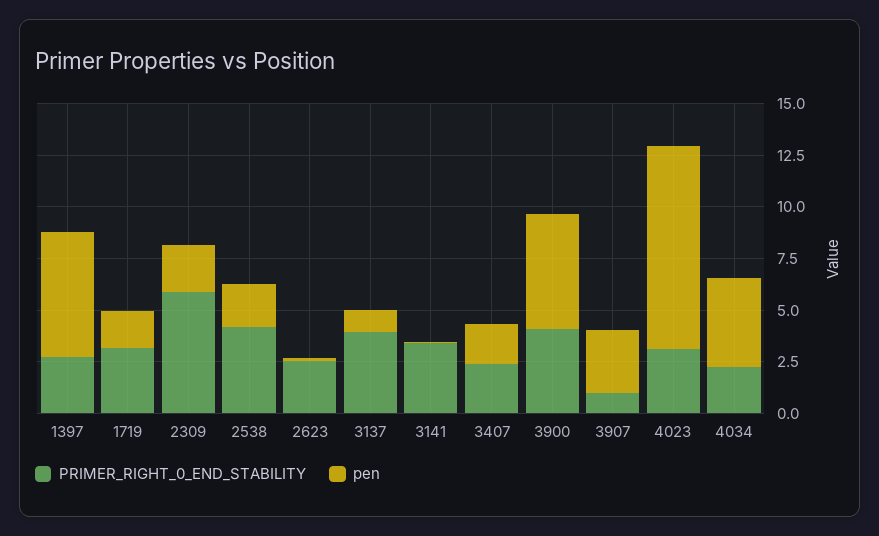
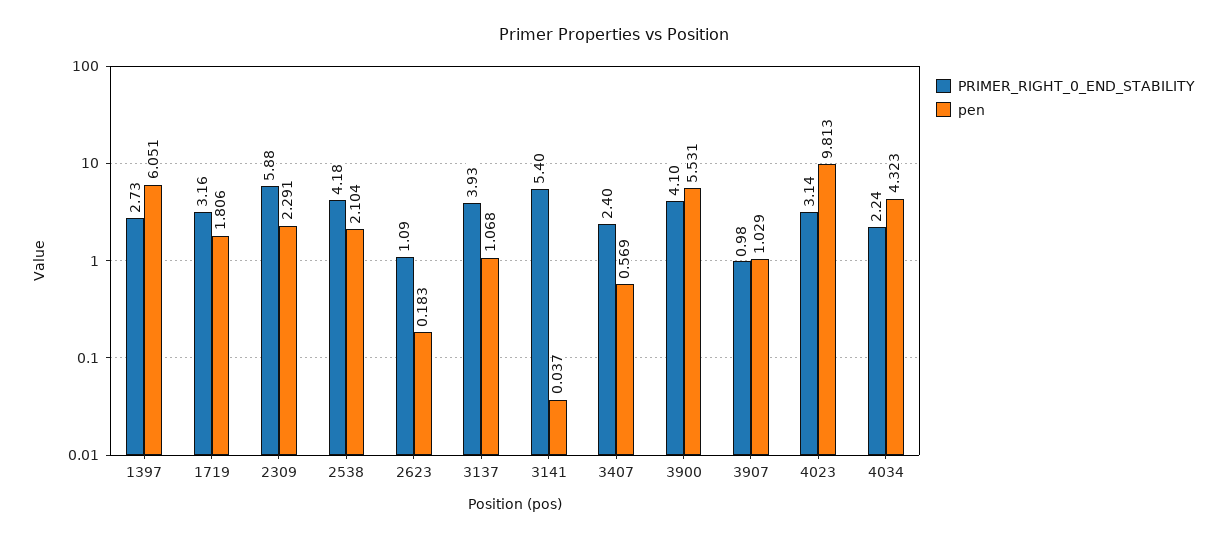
PRIMER_RIGHT_0_END_STABILITY, 2623: 2.5 -> 1.09
PRIMER_RIGHT_0_END_STABILITY, 3141: 3.5 -> 5.4
pen, 3407: 2 -> 0.569
pen, 3907: 3 -> 1.029

